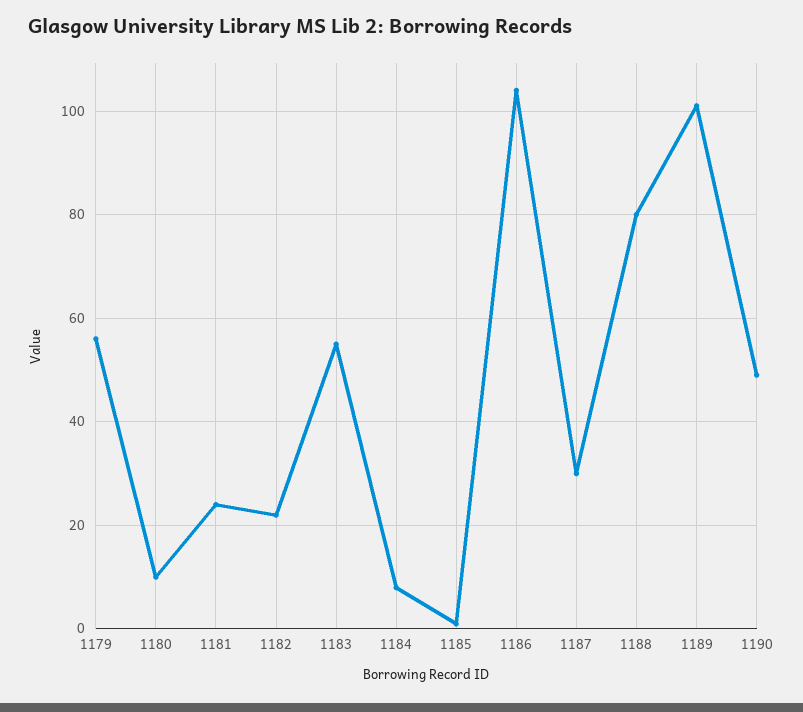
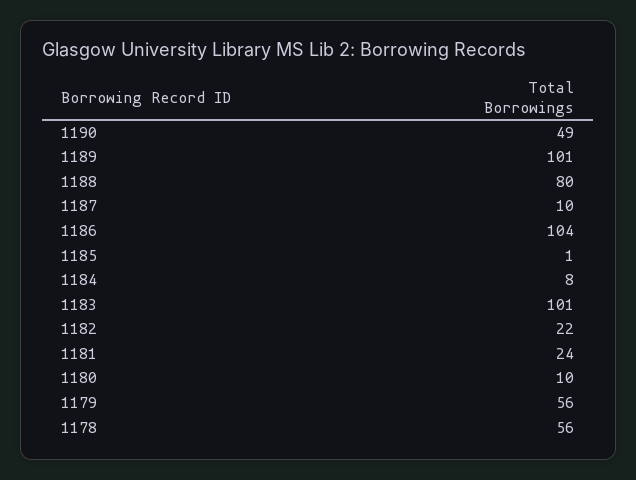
1183: 55 -> 101
1187: 30 -> 10
1178: none -> 56

